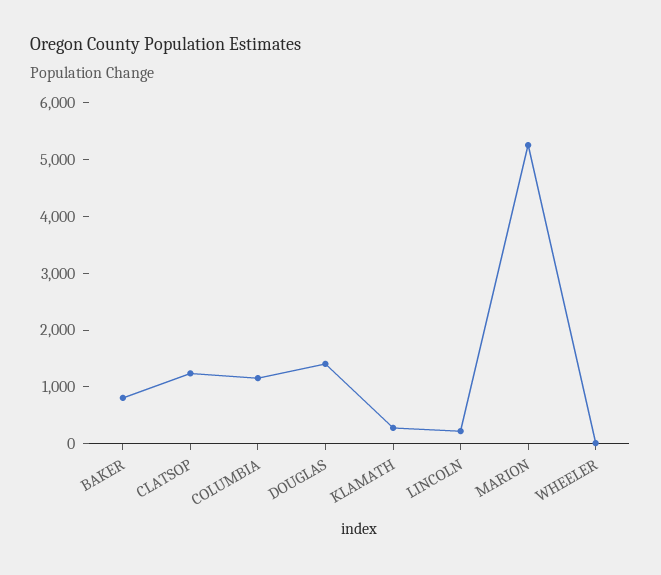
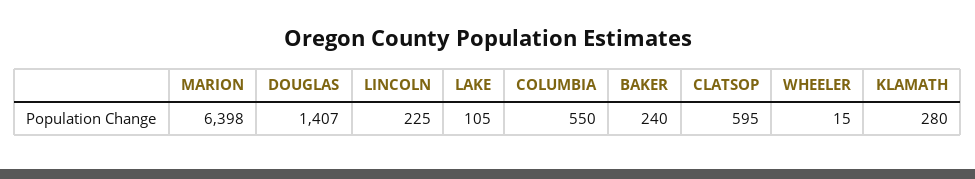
BAKER: 800 -> 240
CLATSOP: 1200 -> 595
COLUMBIA: 1200 -> 550
MARION: 5200 -> 6398
LAKE: none -> 105

